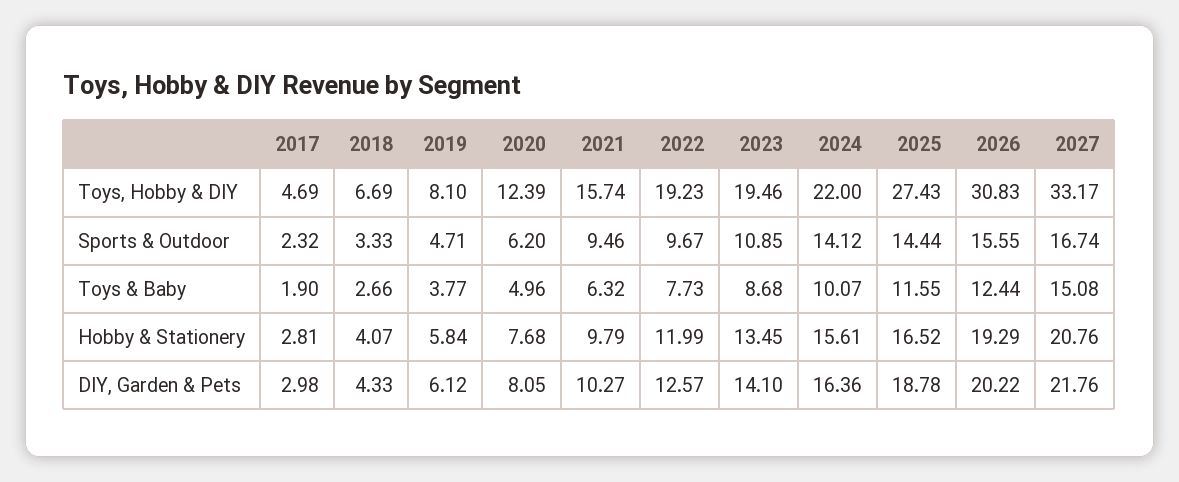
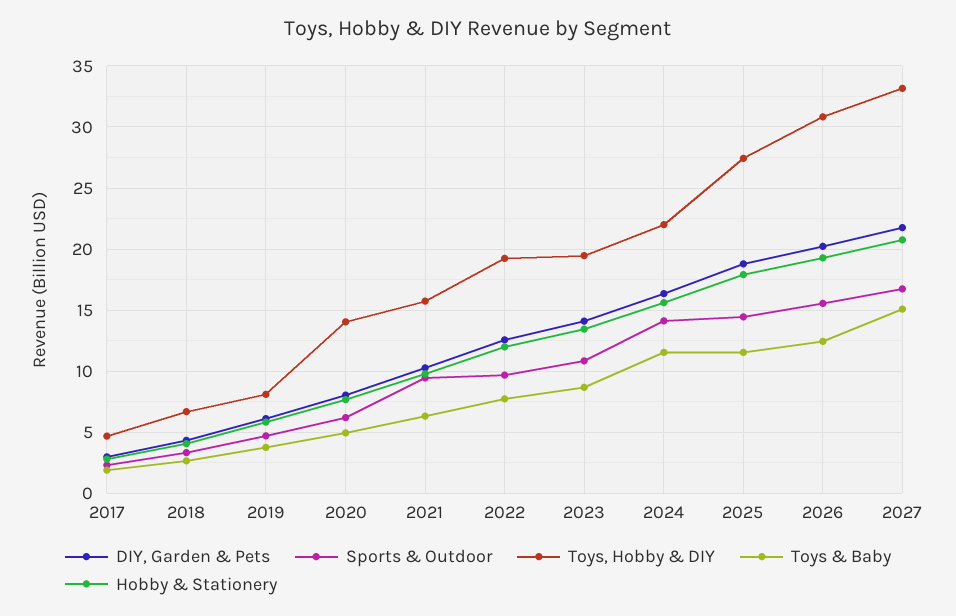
Toys, Hobby & DIY, 2020: 12.39 -> 14
Toys & Baby, 2024: 10.07 -> 11.5
Hobby & Stationery, 2025: 16.52 -> 18

